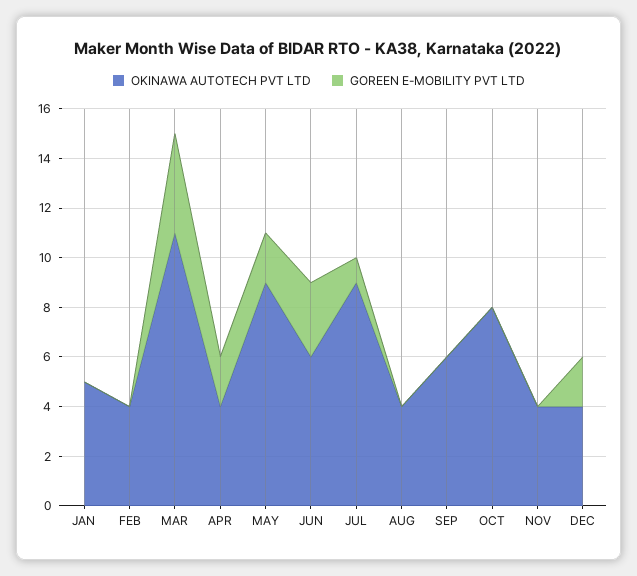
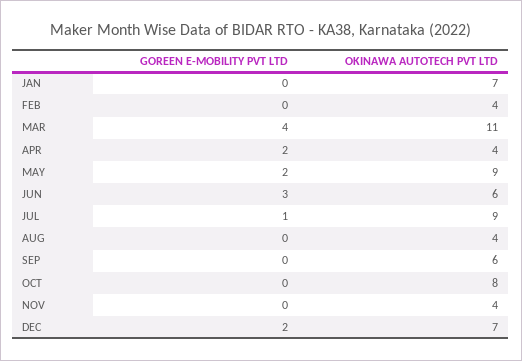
OKINAWA AUTOTECH PVT LTD, JAN: 5 -> 7
OKINAWA AUTOTECH PVT LTD, DEC: 4 -> 7

